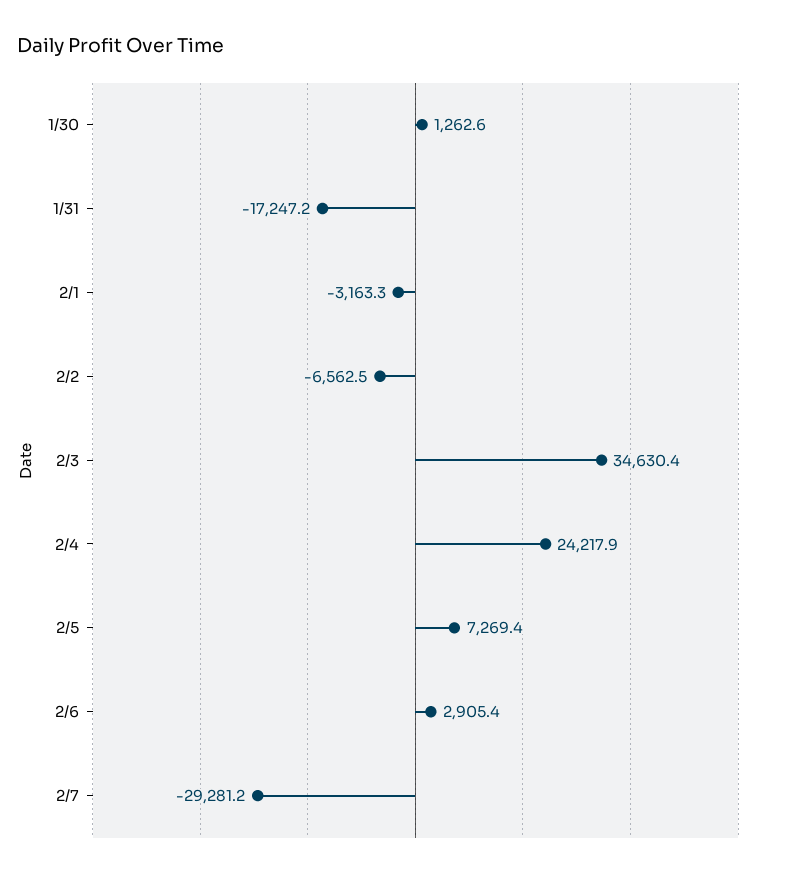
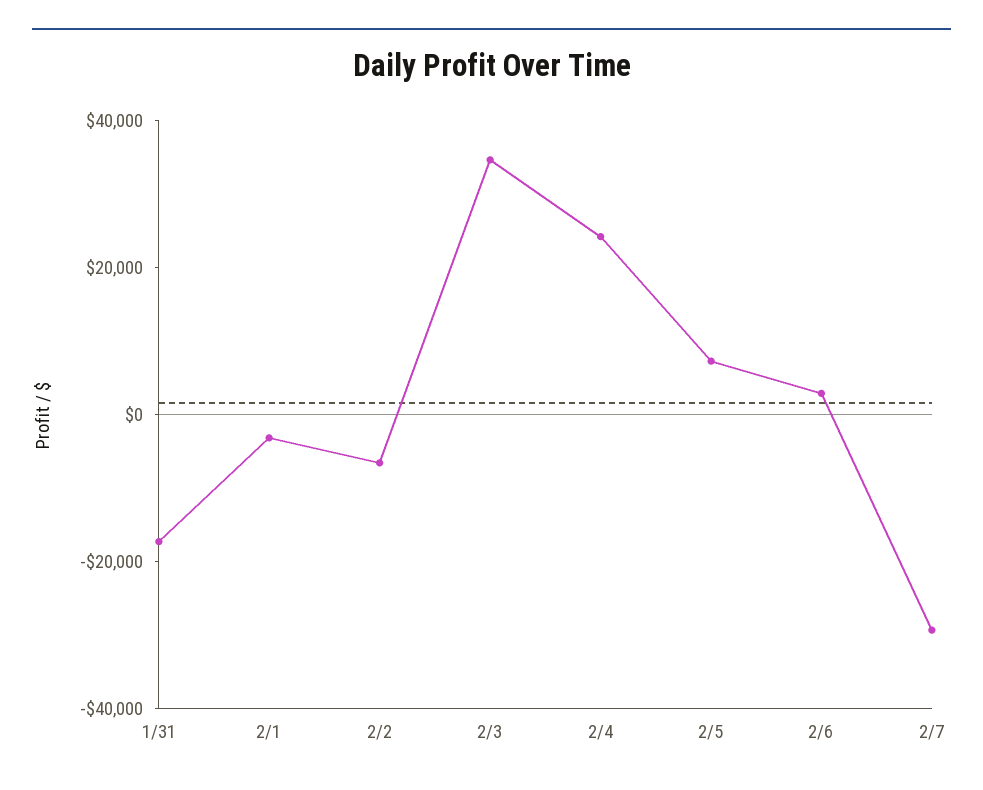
1/30: 1262.6 -> none

